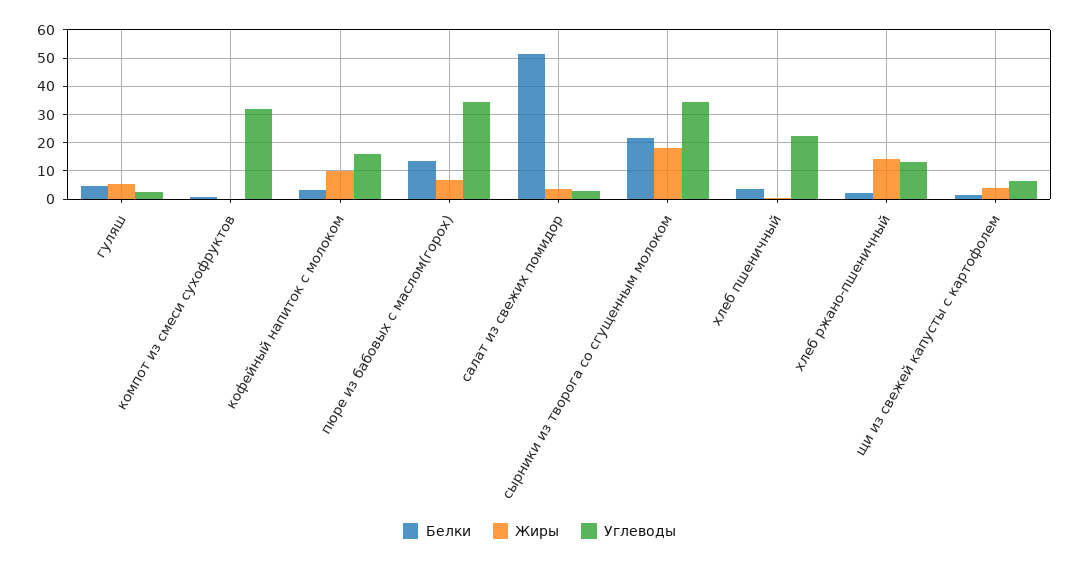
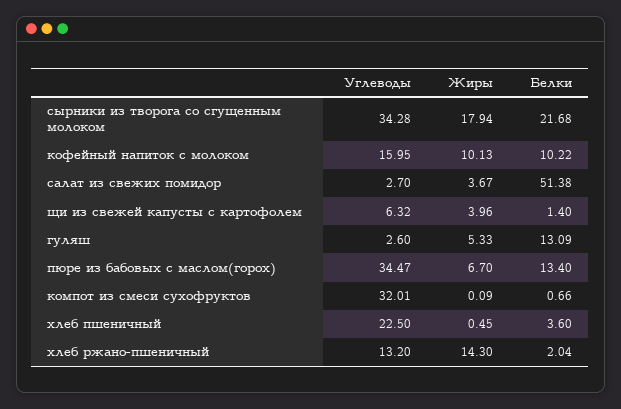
Белки, гуляш: 5 -> 13.09
Белки, кофейный напиток с молоком: 2.5 -> 10.22

